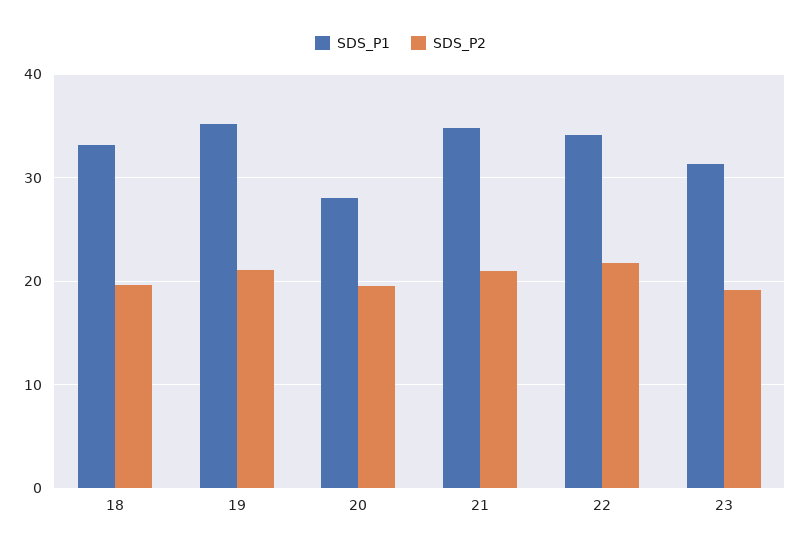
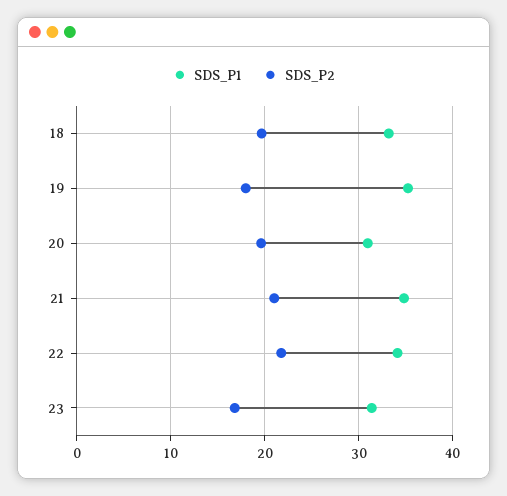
SDS_P2, 19: 21 -> 18
SDS_P1, 20: 28 -> 31
SDS_P2, 23: 19 -> 17

